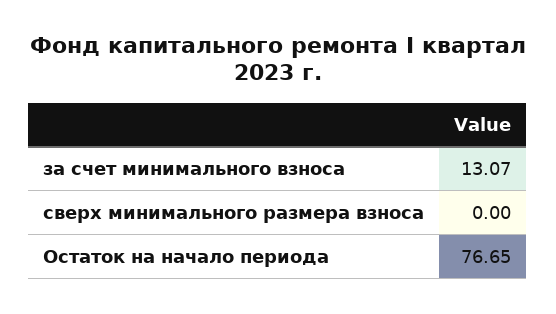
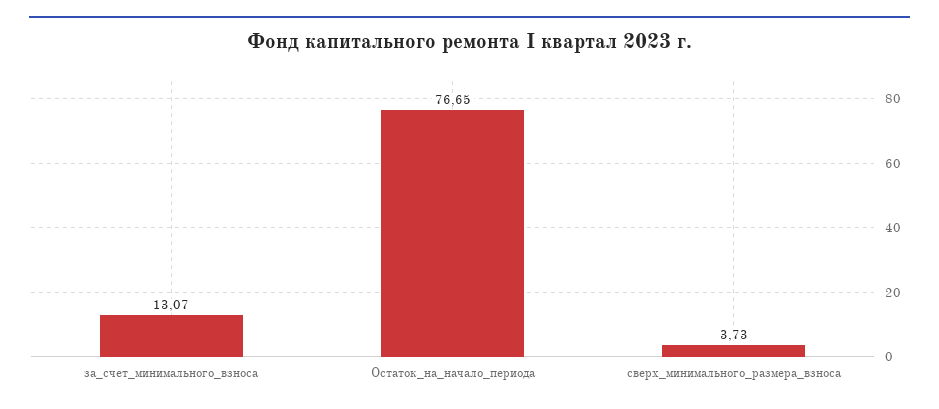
сверх минимального размера взноса: 0 -> 3.73

